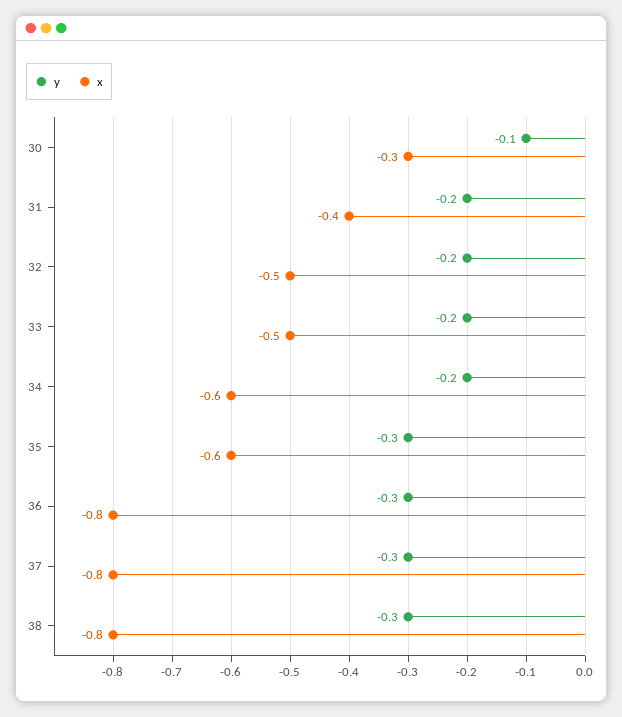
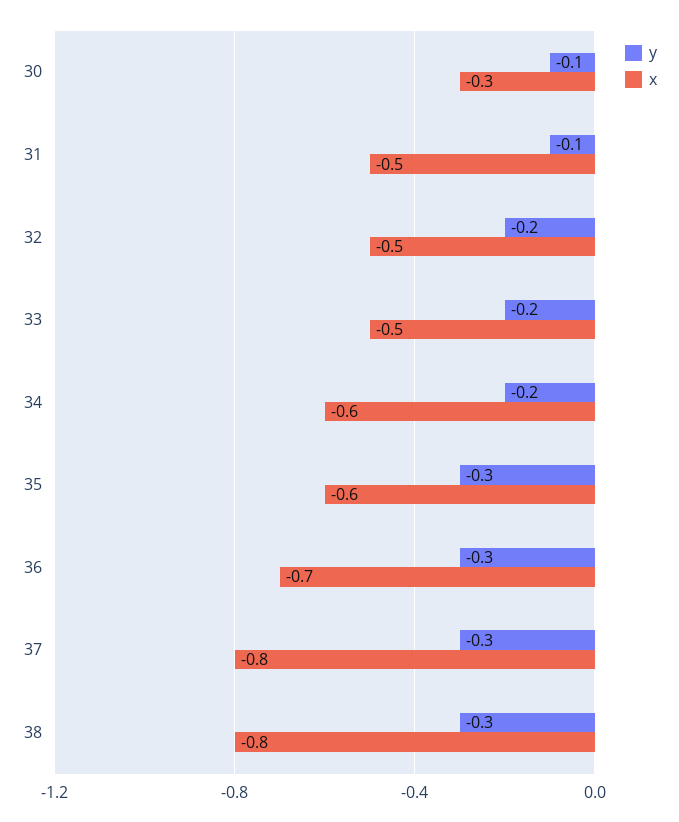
y, 31: -0.2 -> -0.1
x, 31: -0.4 -> -0.5
x, 36: -0.8 -> -0.7

